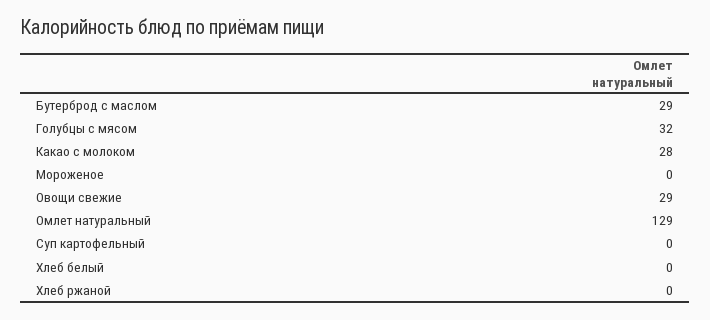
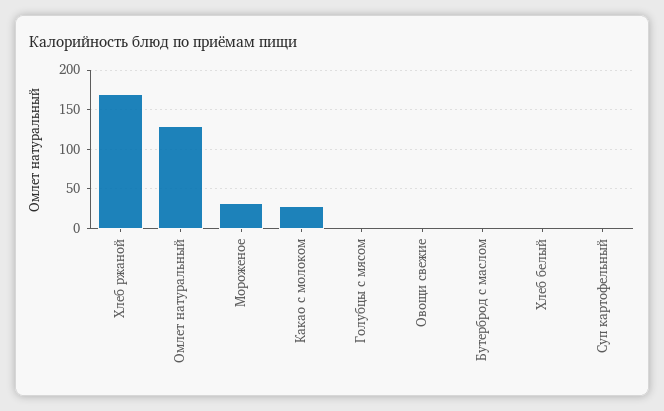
Бутерброд с маслом: 29 -> 0
Голубцы с мясом: 32 -> 0
Мороженое: 0 -> 30
Овощи свежие: 29 -> 0
Хлеб ржаной: 0 -> 170

